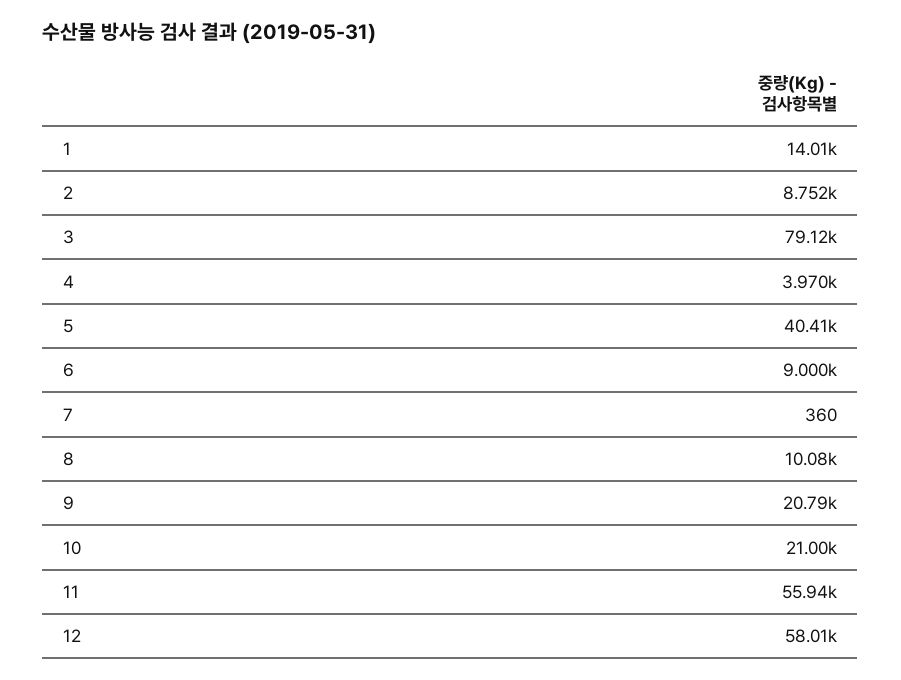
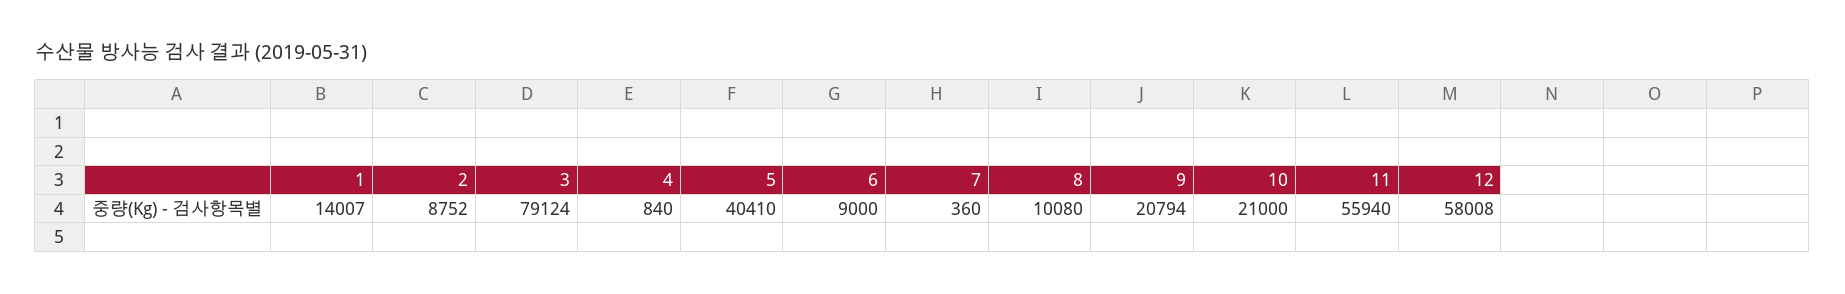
4: 3970 -> 840

